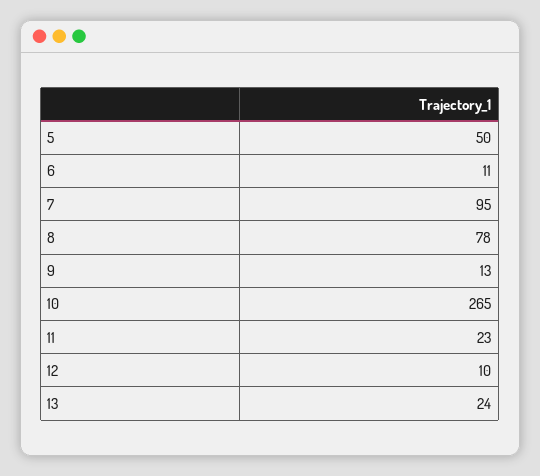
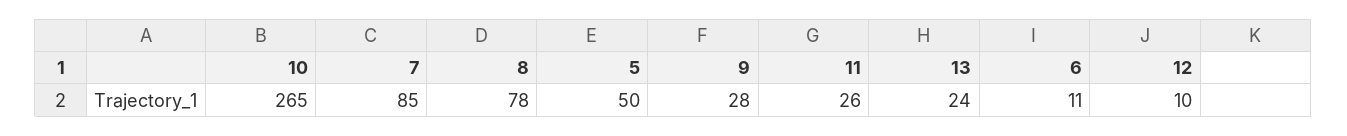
7: 95 -> 85
9: 13 -> 28
11: 23 -> 26

